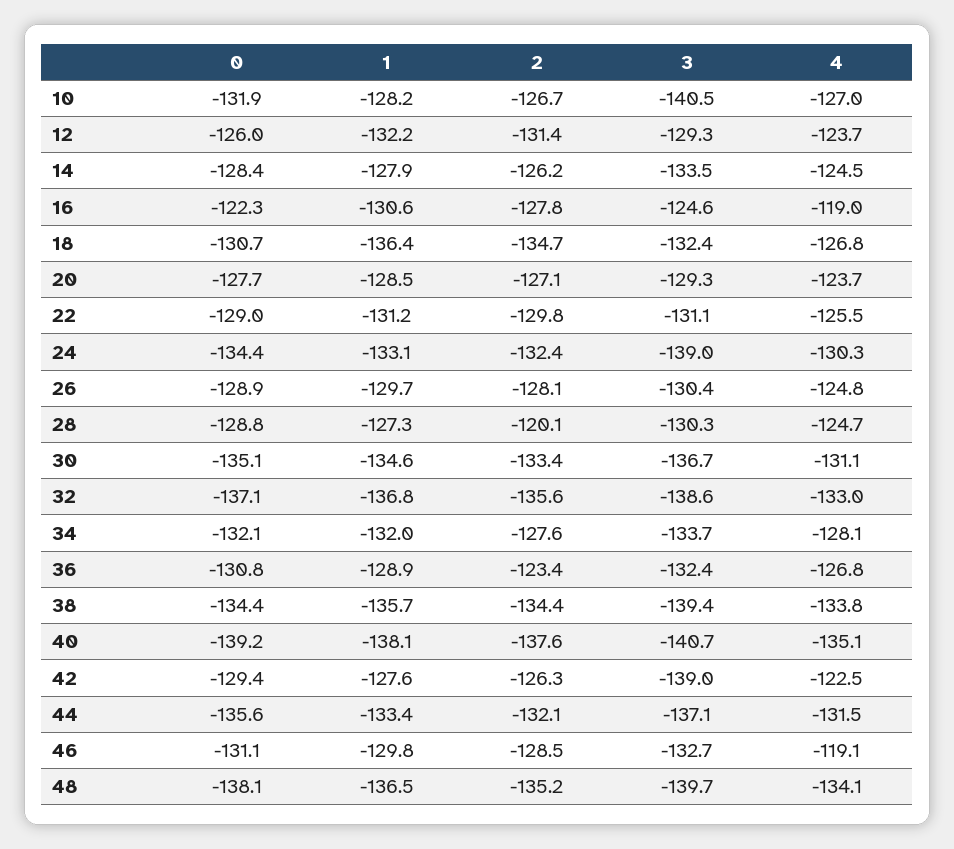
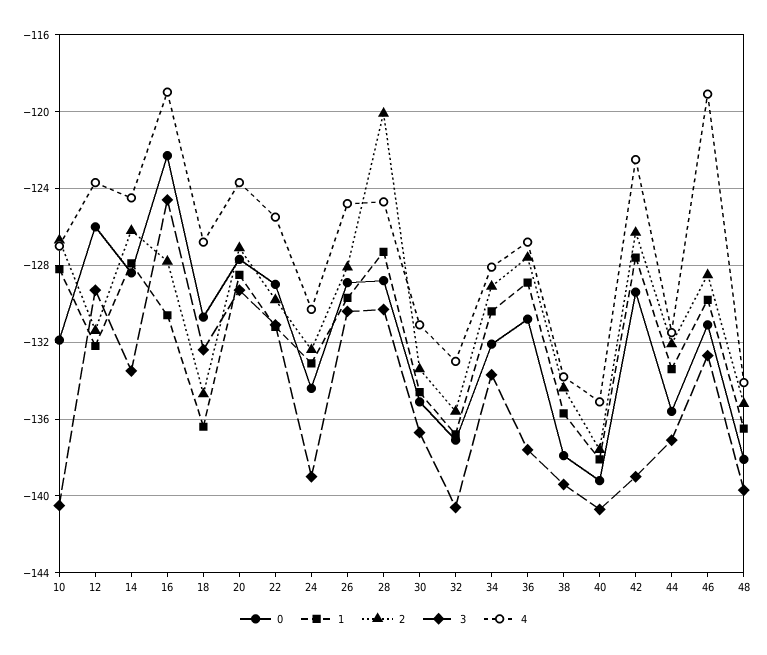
3, 32: -138.6 -> -140.5
1, 34: -132 -> -130.5
2, 34: -127.6 -> -129
2, 36: -123.4 -> -127.5
3, 36: -132.4 -> -137.5
0, 38: -134.4 -> -138

